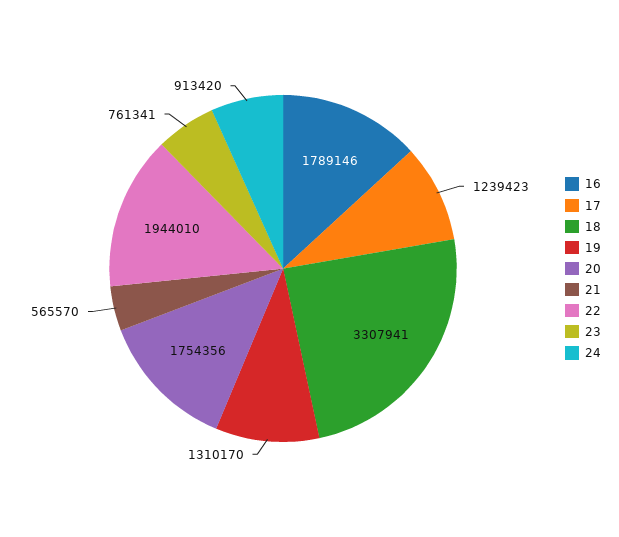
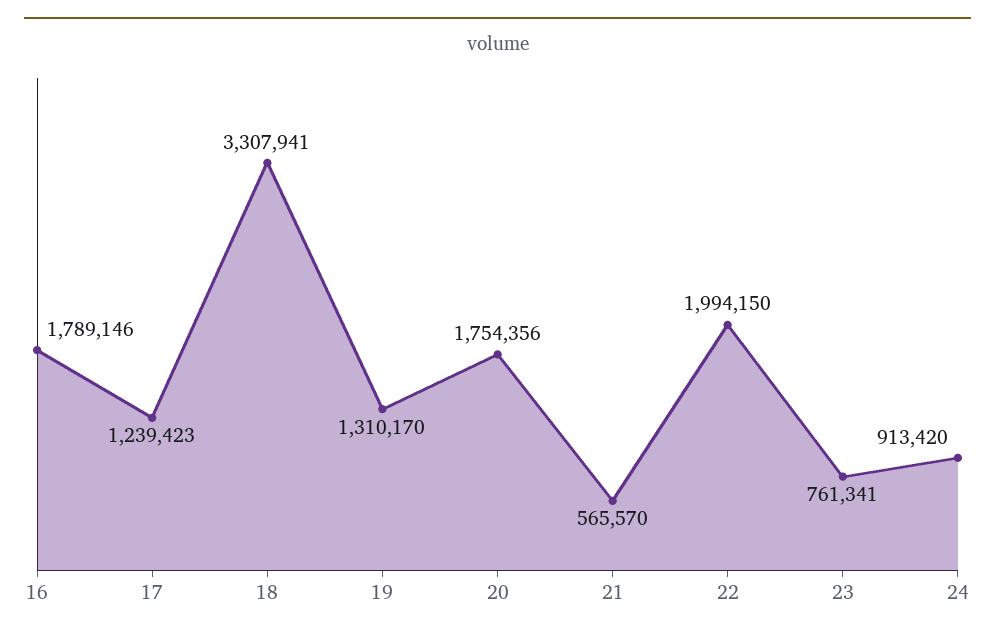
22: 1944010 -> 1994150

